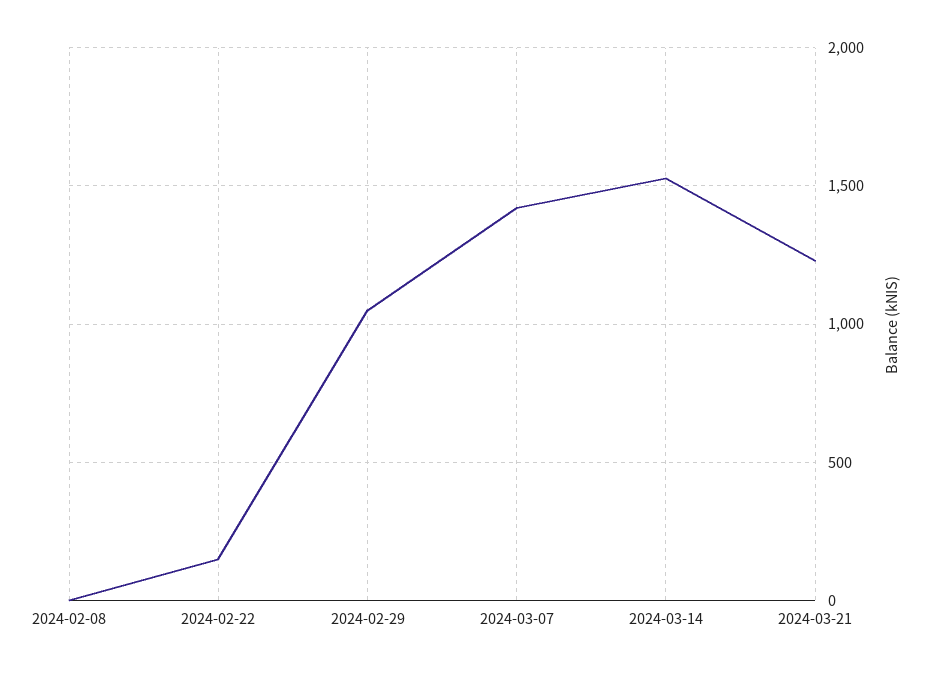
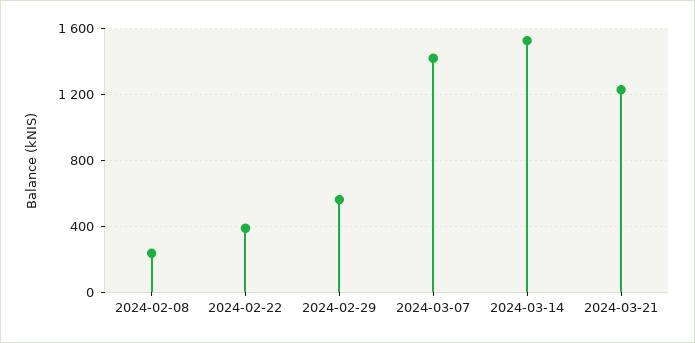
2024-02-08: 0 -> 250
2024-02-22: 150 -> 400
2024-02-29: 1050 -> 550

